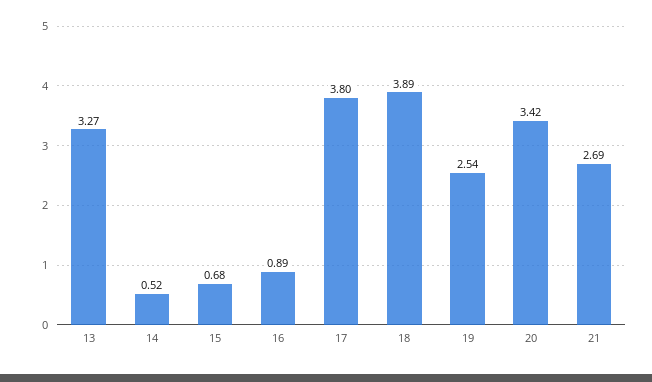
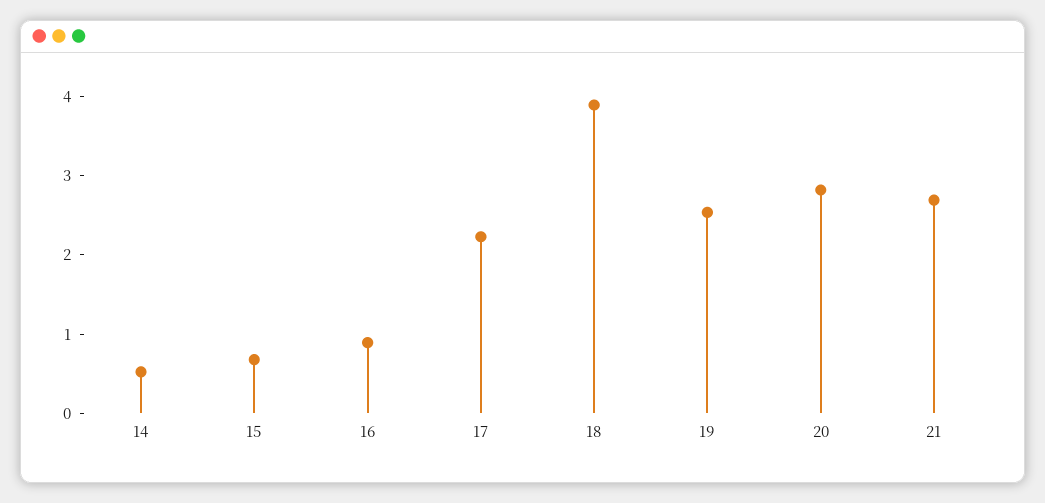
13: 3.27 -> none
17: 3.8 -> 2.2
20: 3.42 -> 2.8

